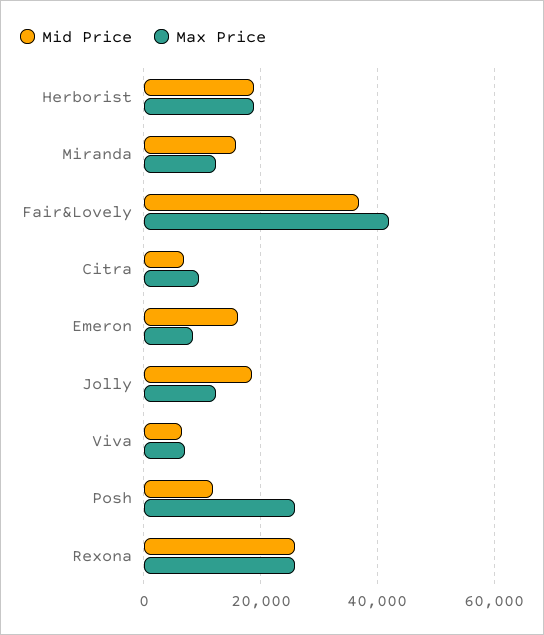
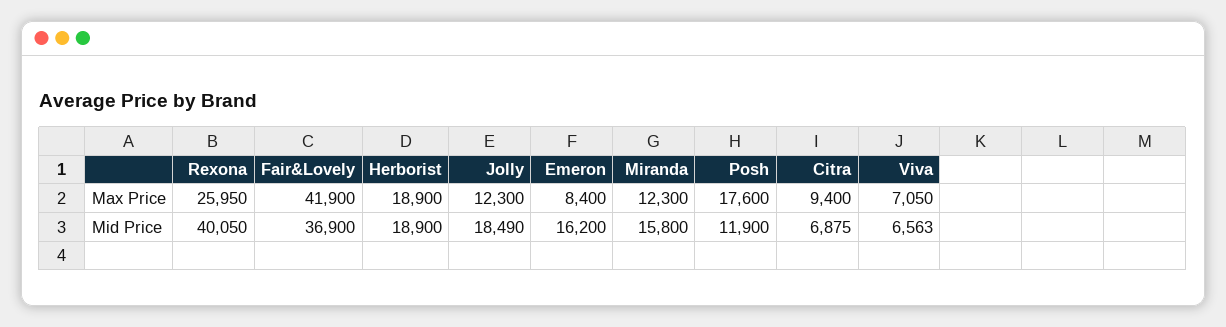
Max Price, Posh: 26000 -> 17600
Mid Price, Rexona: 26000 -> 40050

